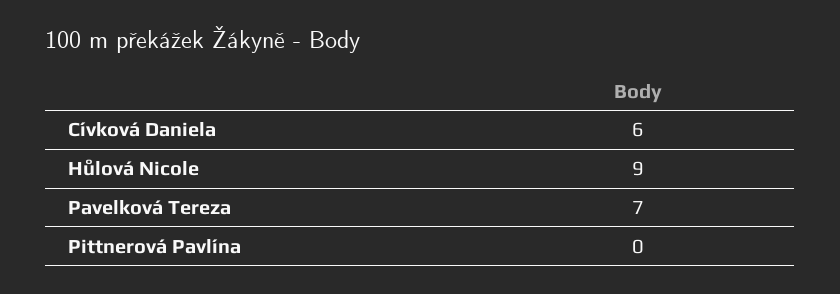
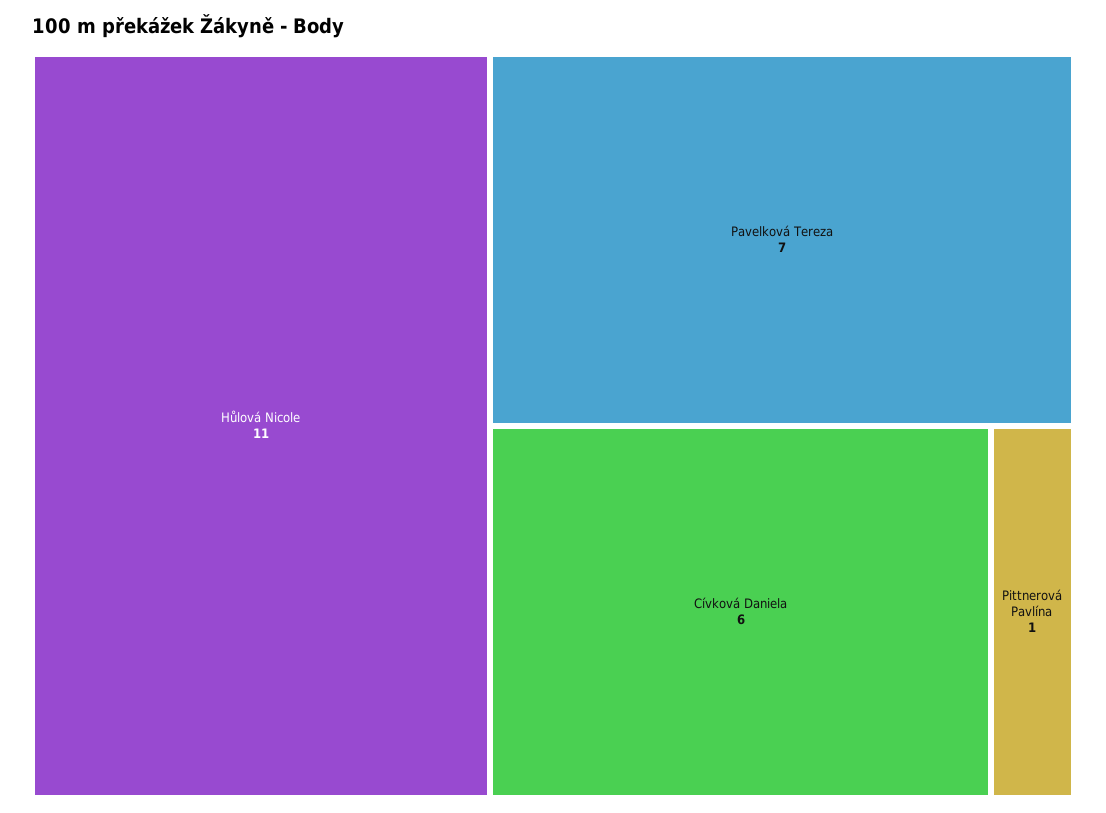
Hůlová Nicole: 9 -> 11
Pittnerová Pavlína: 0 -> 1

